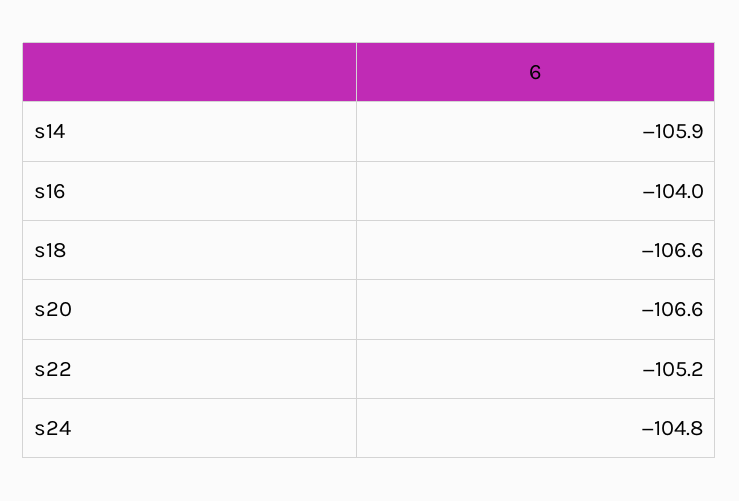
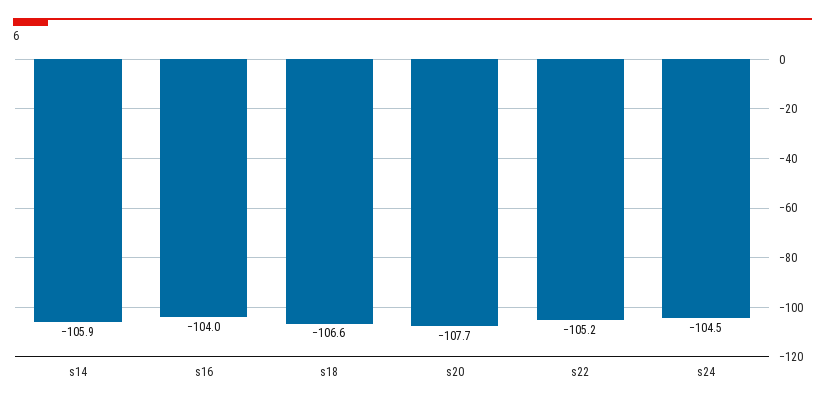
s20: -106.6 -> -107.7
s24: -104.8 -> -104.5

